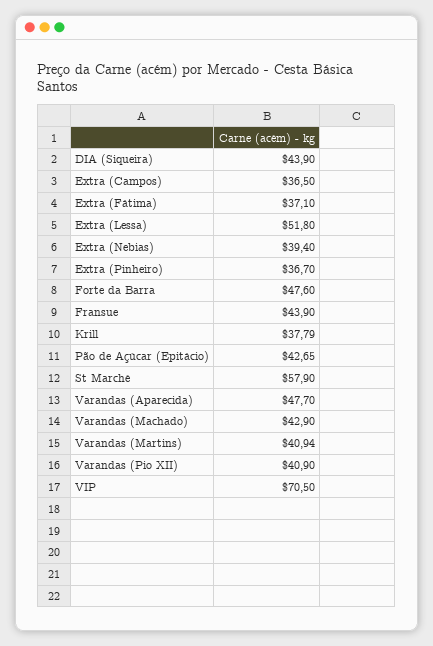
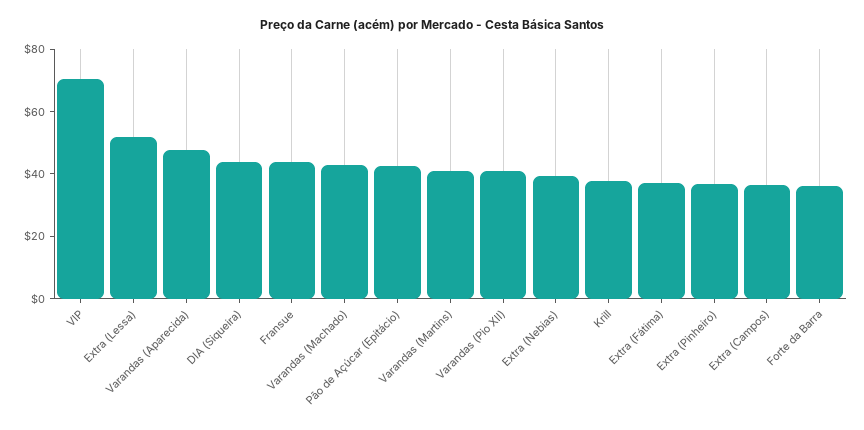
Forte da Barra: 47.6 -> 35
St Marché: 57.9 -> none

